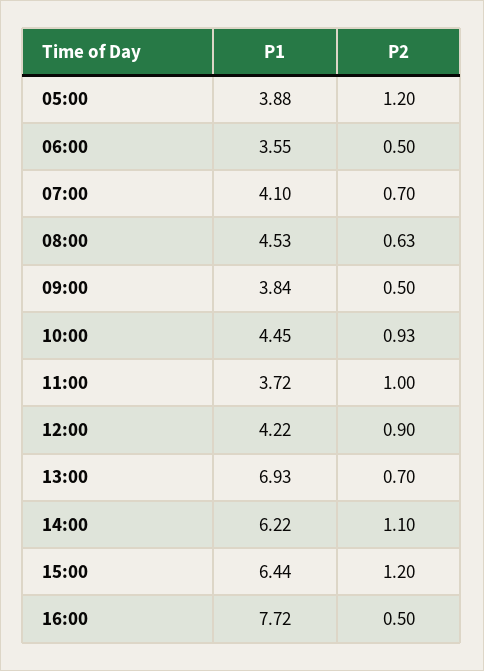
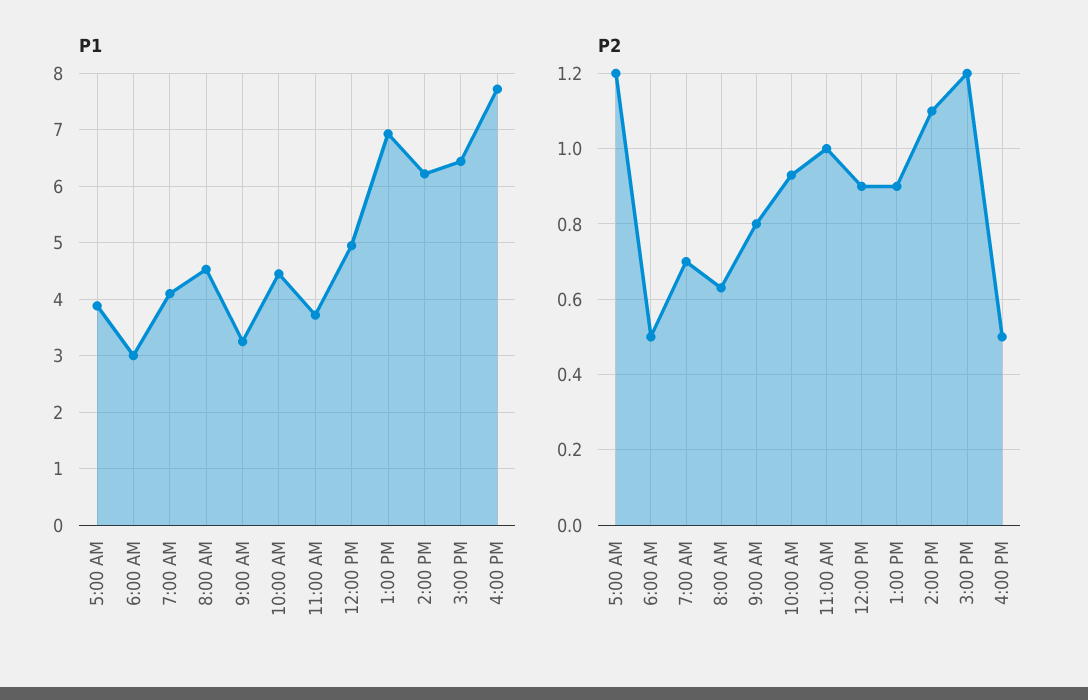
P1, 06:00: 3.55 -> 3
P1, 09:00: 3.84 -> 3.2
P2, 09:00: 0.5 -> 0.8
P1, 12:00: 4.22 -> 5
P2, 13:00: 0.7 -> 0.9

